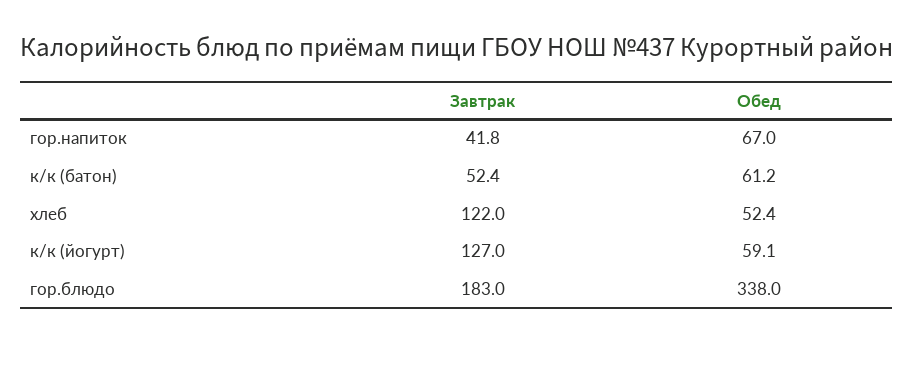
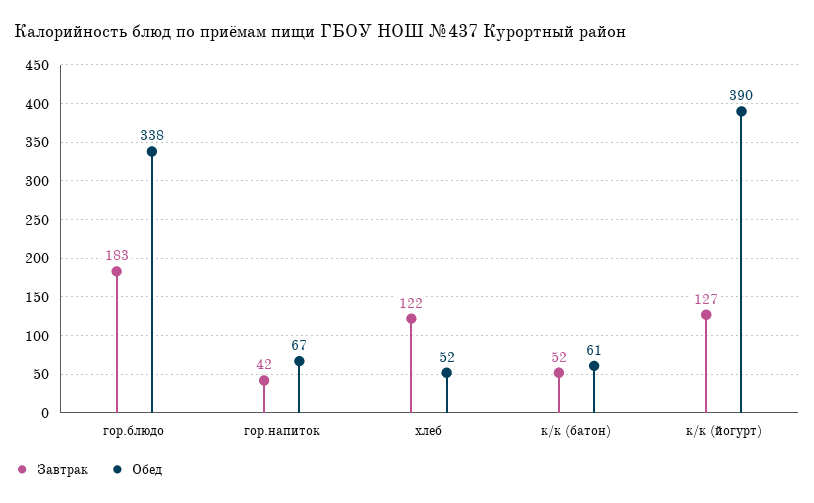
Обед, к/к (йогурт): 59.1 -> 390

